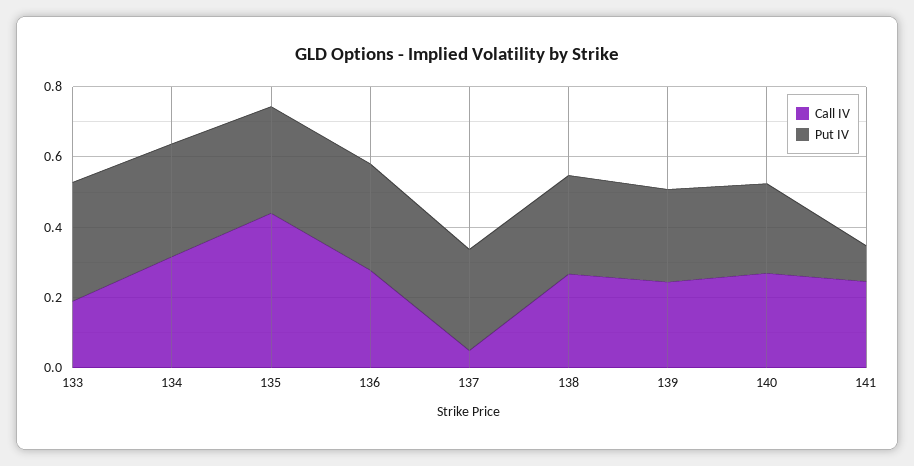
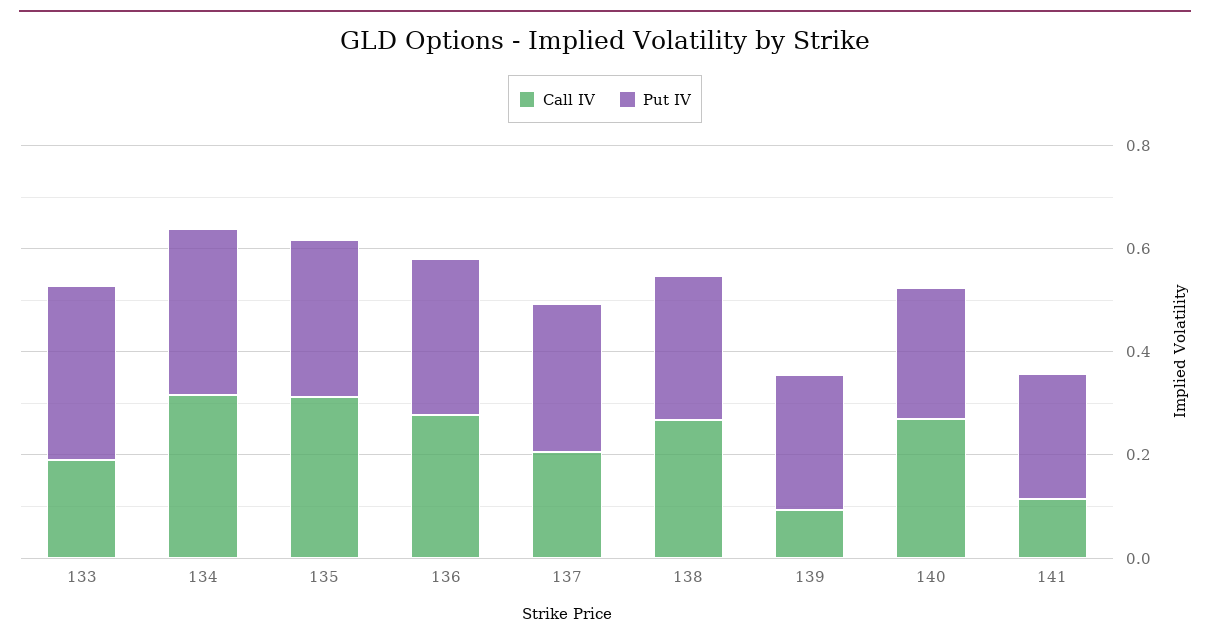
Call IV, 135: 0.45 -> 0.3
Call IV, 137: 0.05 -> 0.2
Call IV, 139: 0.25 -> 0.1
Call IV, 141: 0.25 -> 0.1
Put IV, 141: 0.1 -> 0.25

